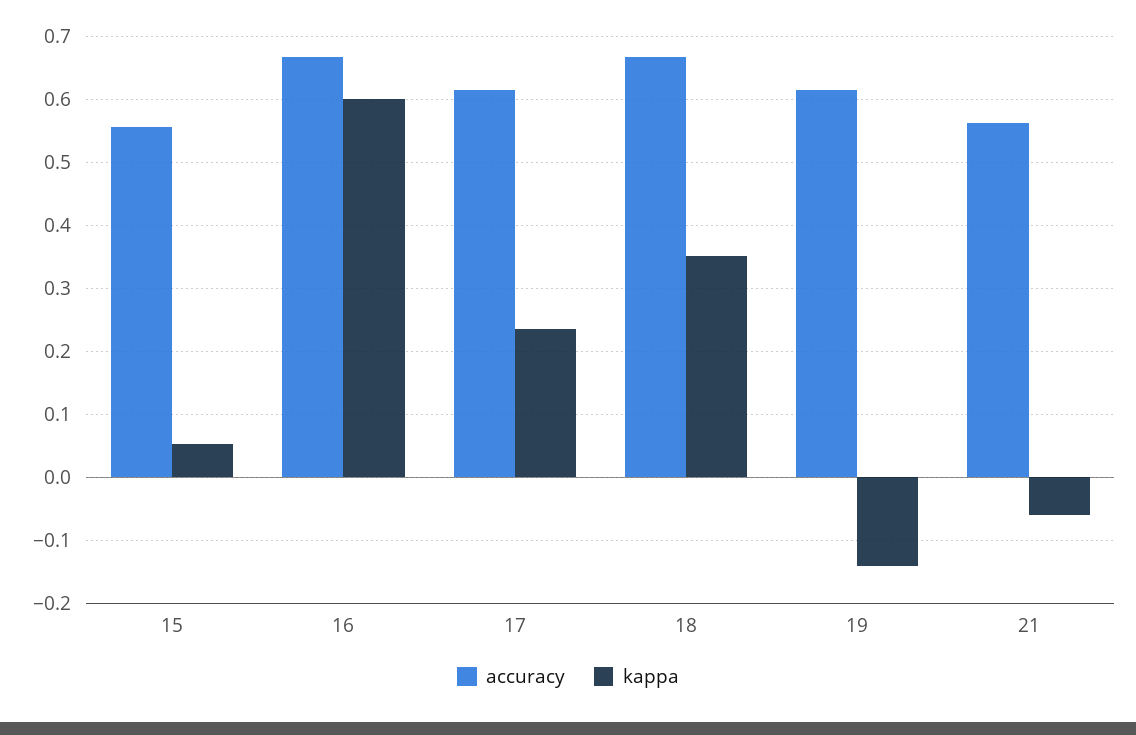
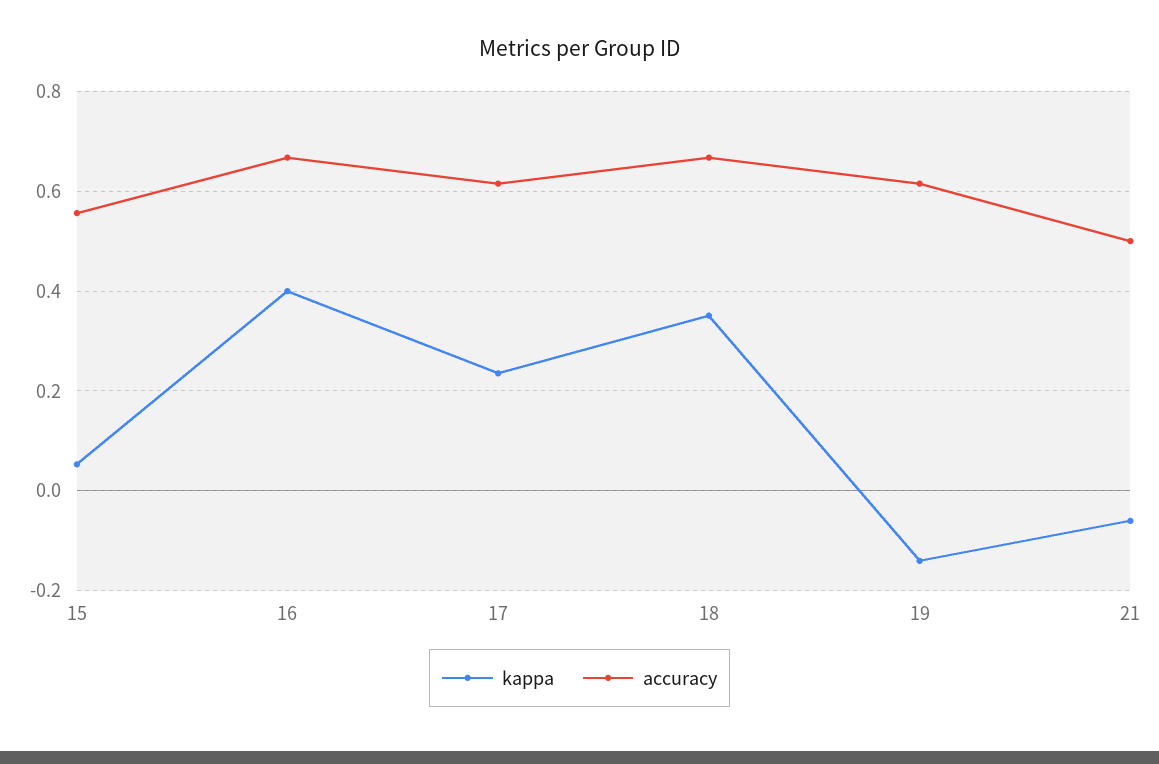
kappa, 16: 0.6 -> 0.4
accuracy, 21: 0.56 -> 0.5

